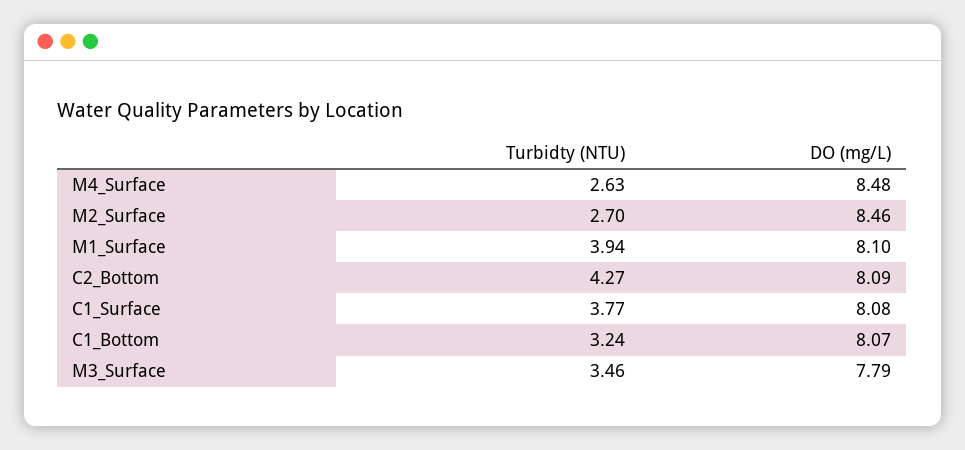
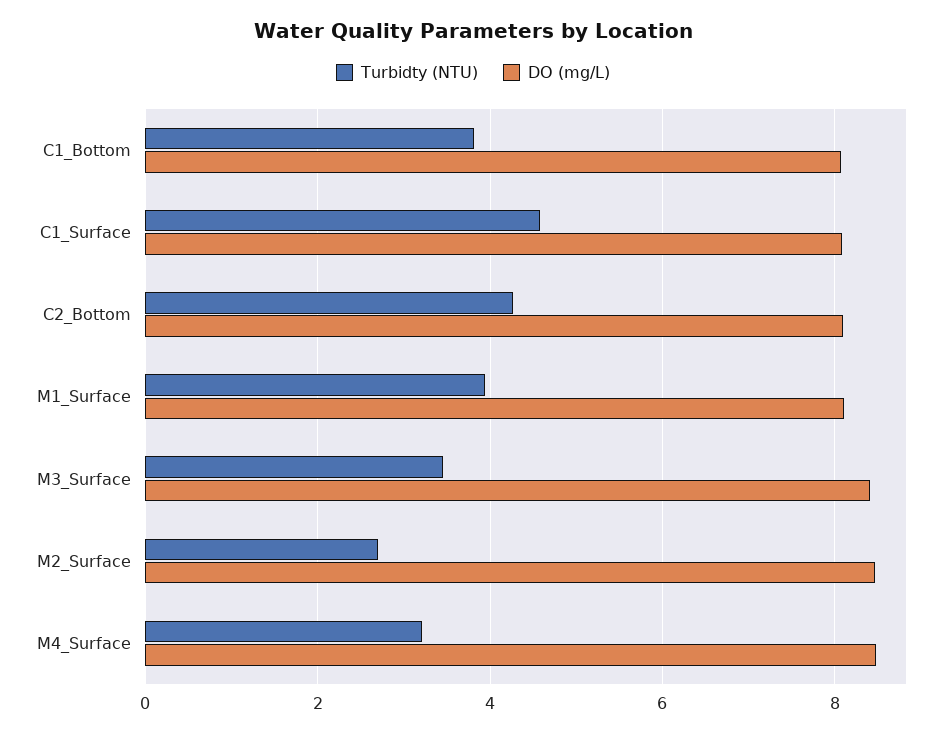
Turbidty (NTU), M4_Surface: 2.63 -> 3.2
Turbidty (NTU), C1_Surface: 3.77 -> 4.6
Turbidty (NTU), C1_Bottom: 3.24 -> 3.8
DO (mg/L), M3_Surface: 7.79 -> 8.4

